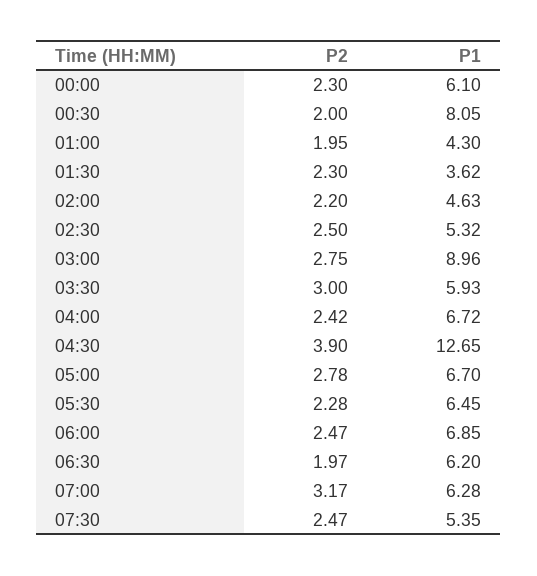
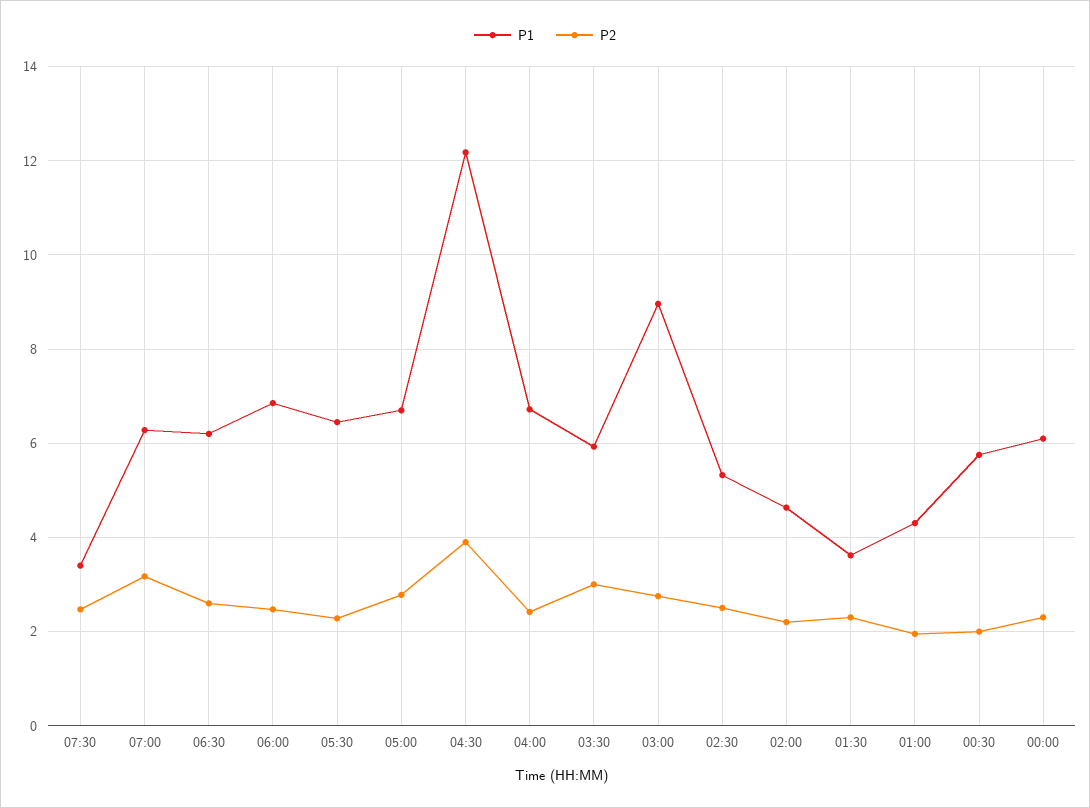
P1, 00:30: 8.05 -> 5.8
P1, 04:30: 12.65 -> 12.2
P2, 06:30: 1.97 -> 2.6
P1, 07:30: 5.35 -> 3.4

